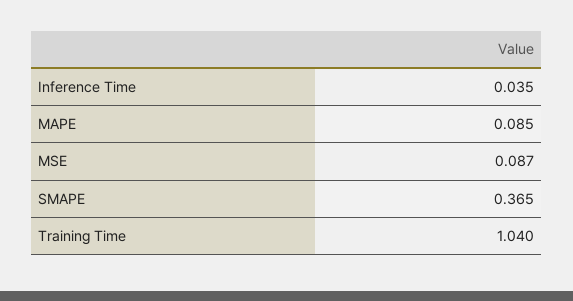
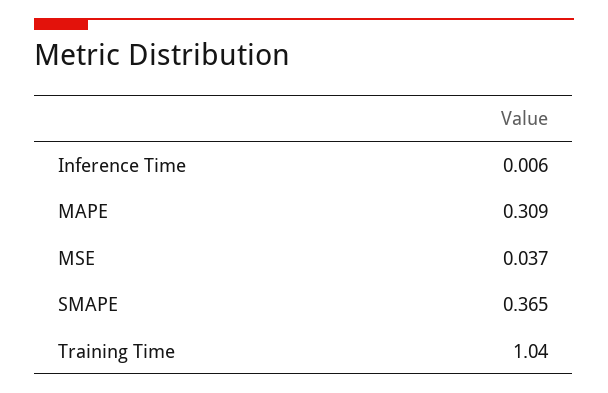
Inference Time: 0.035 -> 0.006
MAPE: 0.085 -> 0.309
MSE: 0.087 -> 0.037

